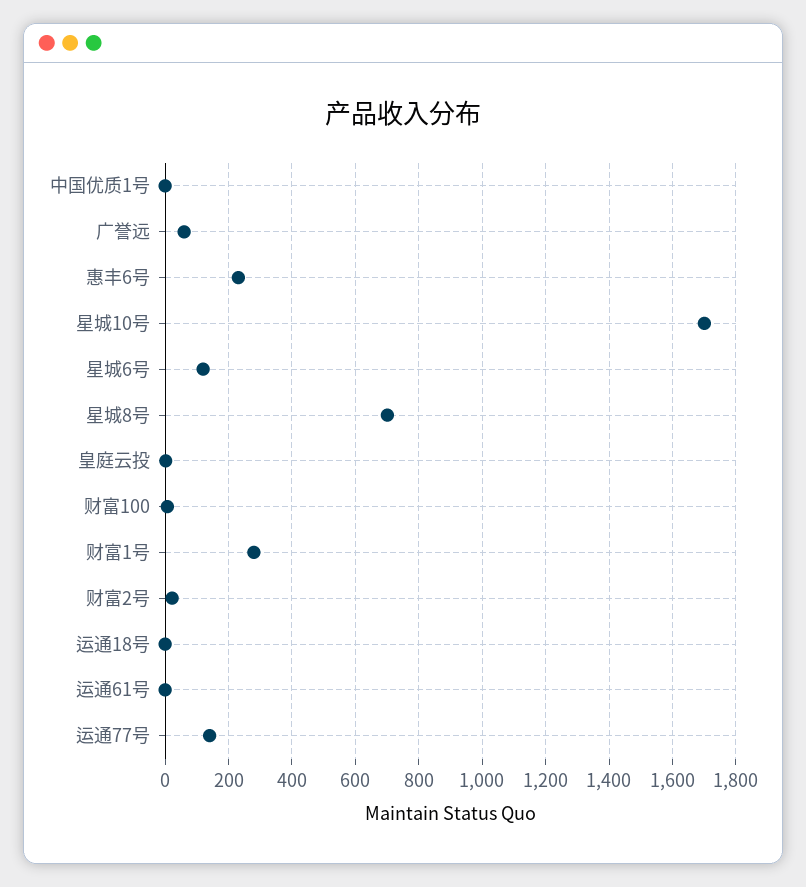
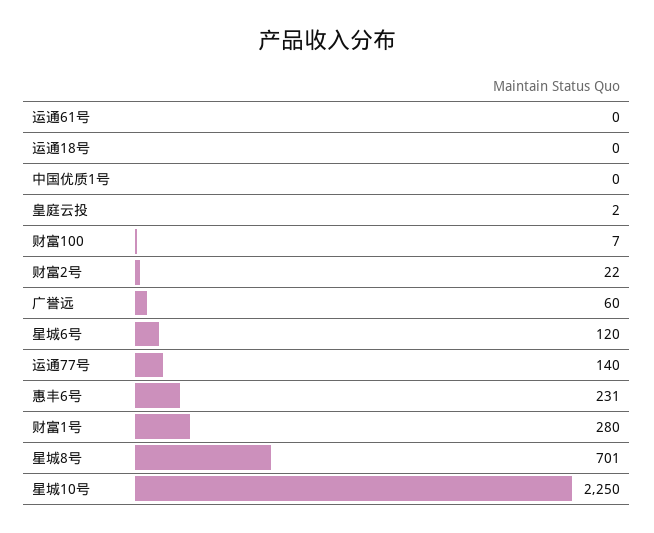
星城10号: 1700 -> 2250

